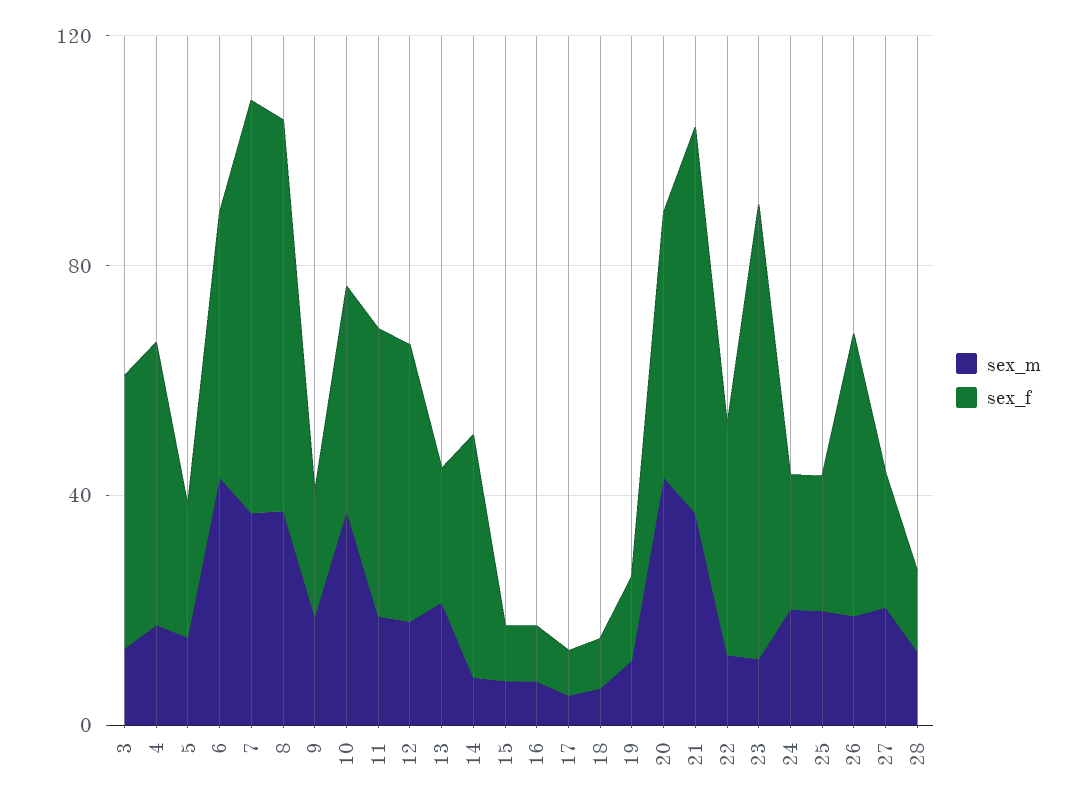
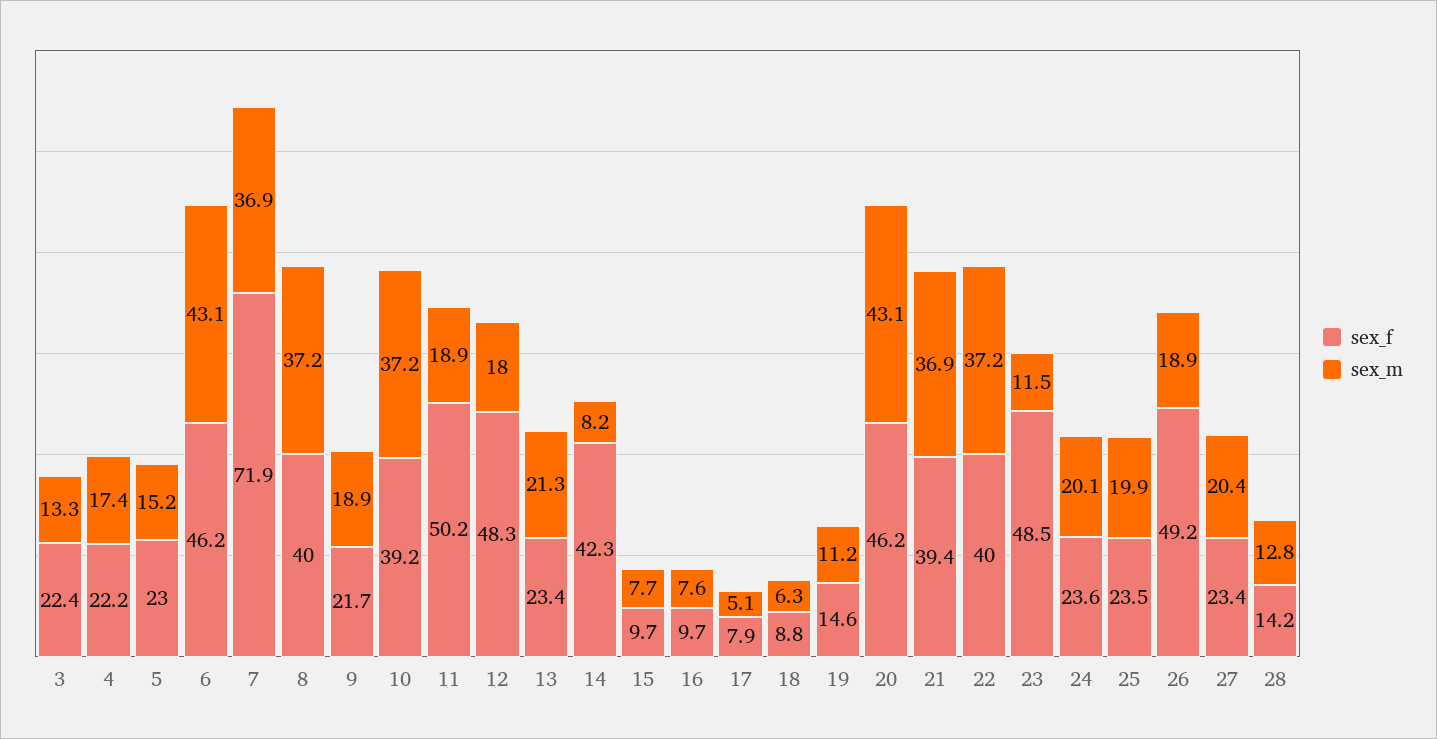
sex_f, 3: 50 -> 22.4
sex_f, 4: 50 -> 22.2
sex_f, 8: 70 -> 40
sex_f, 21: 70 -> 39.4
sex_m, 22: 10 -> 37.2
sex_f, 23: 80 -> 48.5

